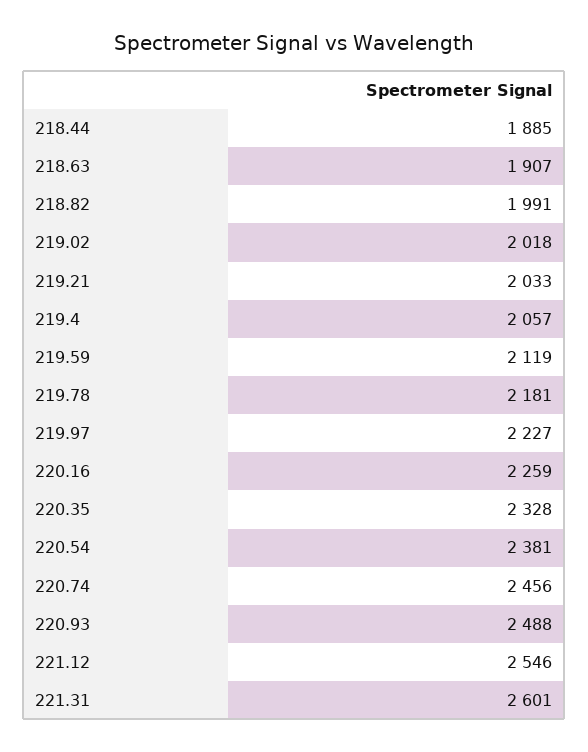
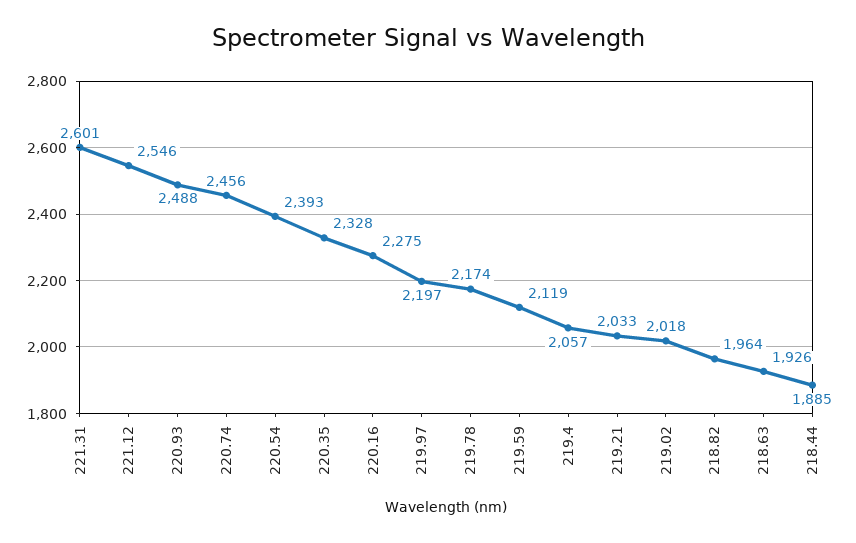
218.63: 1907 -> 1926
218.82: 1991 -> 1964
219.78: 2181 -> 2174
219.97: 2227 -> 2197
220.16: 2259 -> 2275
220.54: 2381 -> 2393

